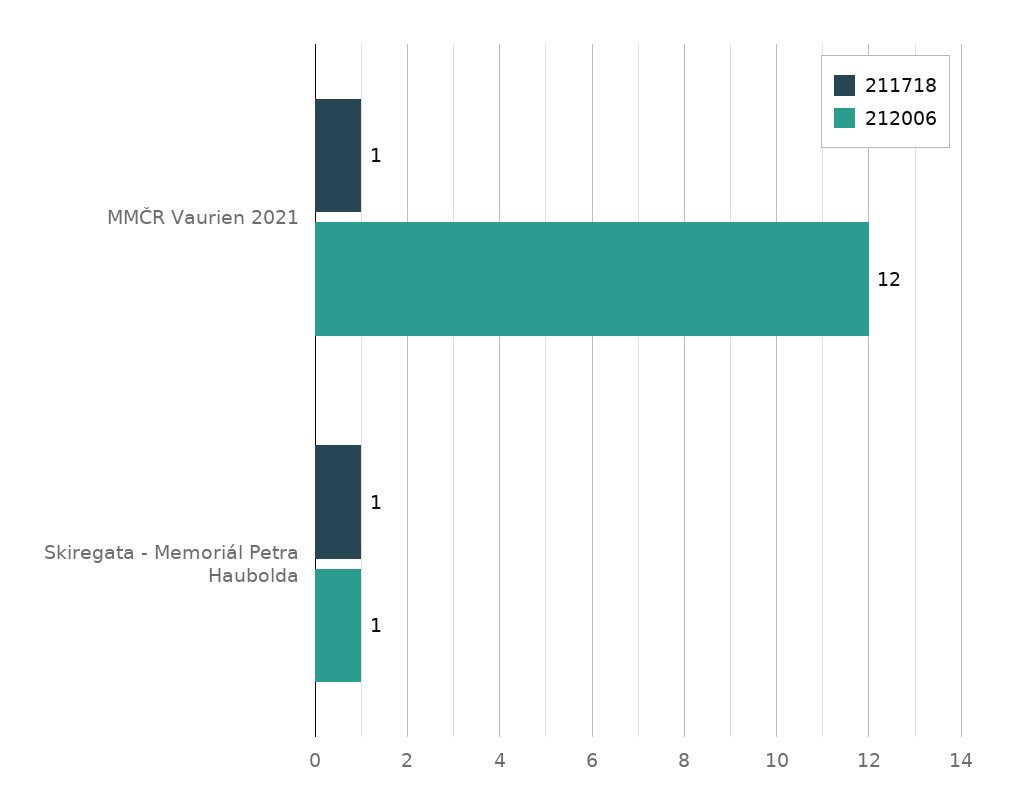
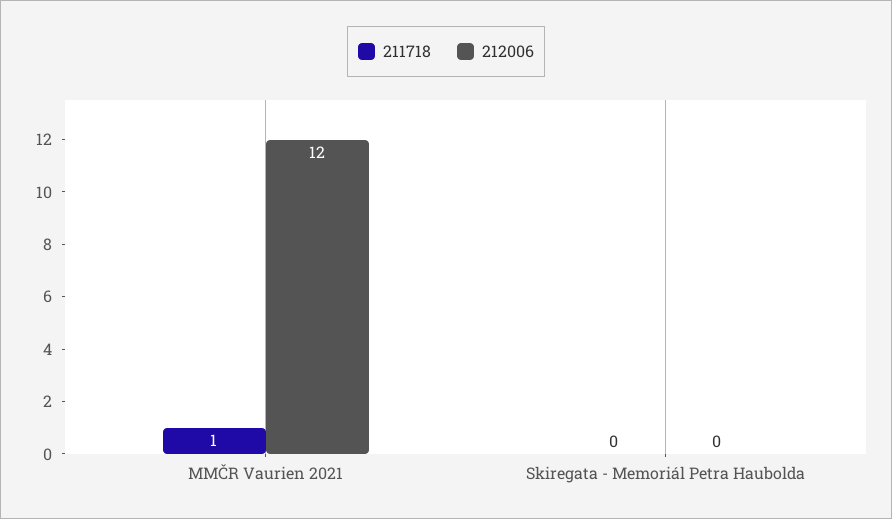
211718, Skiregata - Memoriál Petra Haubolda: 1 -> 0
212006, Skiregata - Memoriál Petra Haubolda: 1 -> 0

